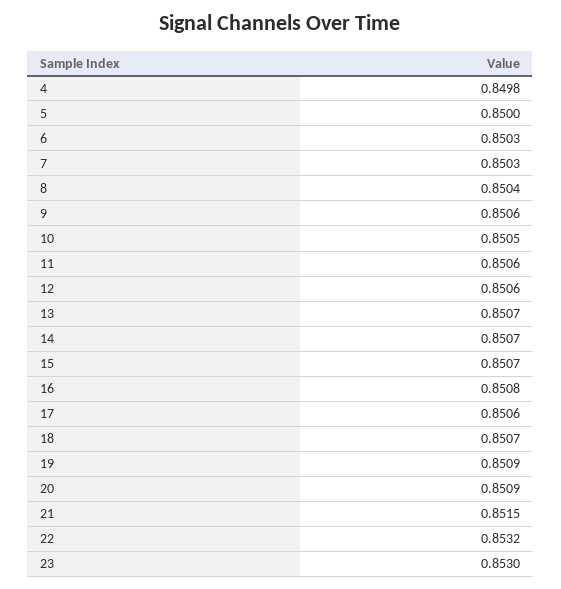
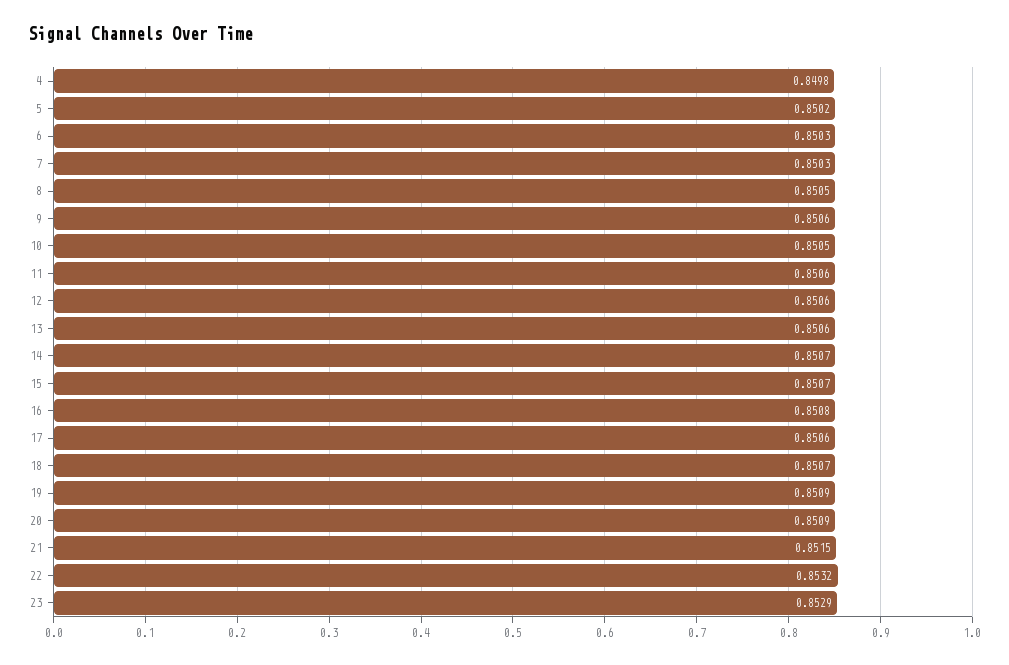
5: 0.85 -> 0.8502
8: 0.8504 -> 0.8505
13: 0.8507 -> 0.8506
23: 0.853 -> 0.8529

